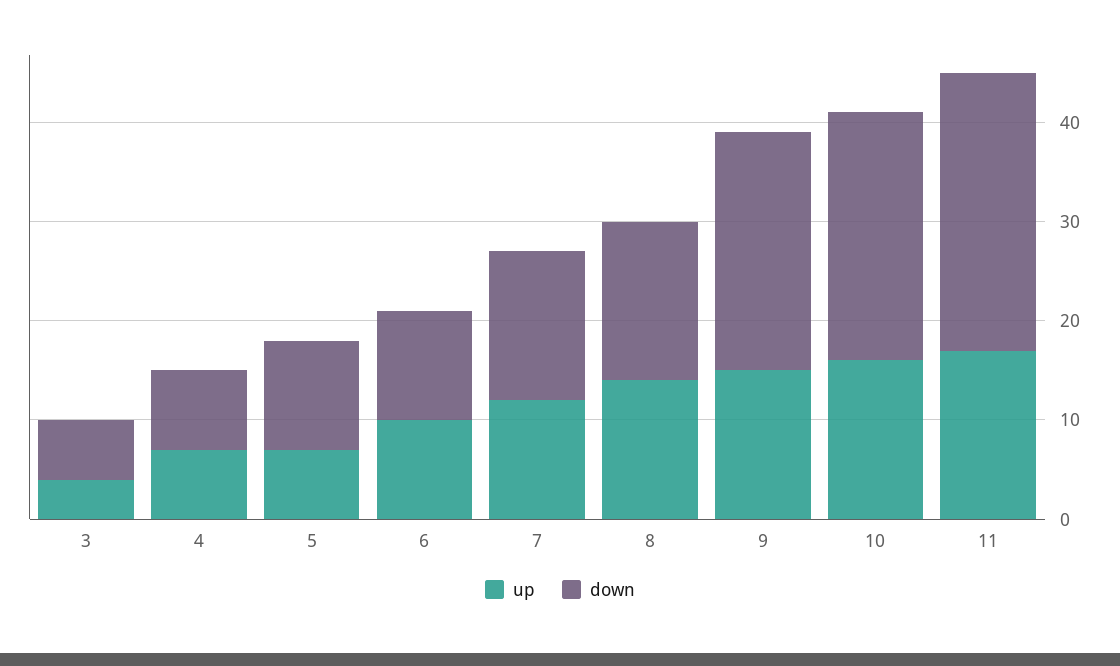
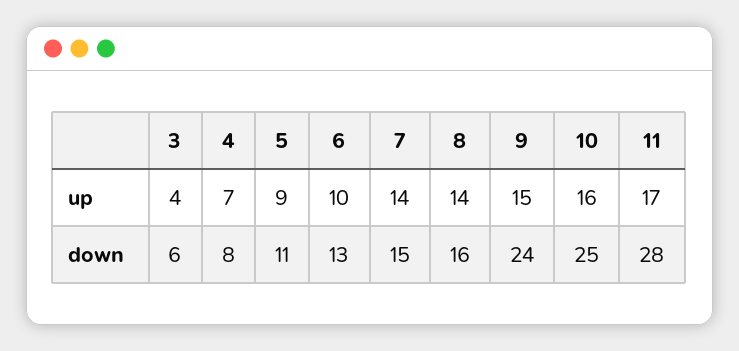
up, 5: 7 -> 9
down, 6: 11 -> 13
up, 7: 12 -> 14

